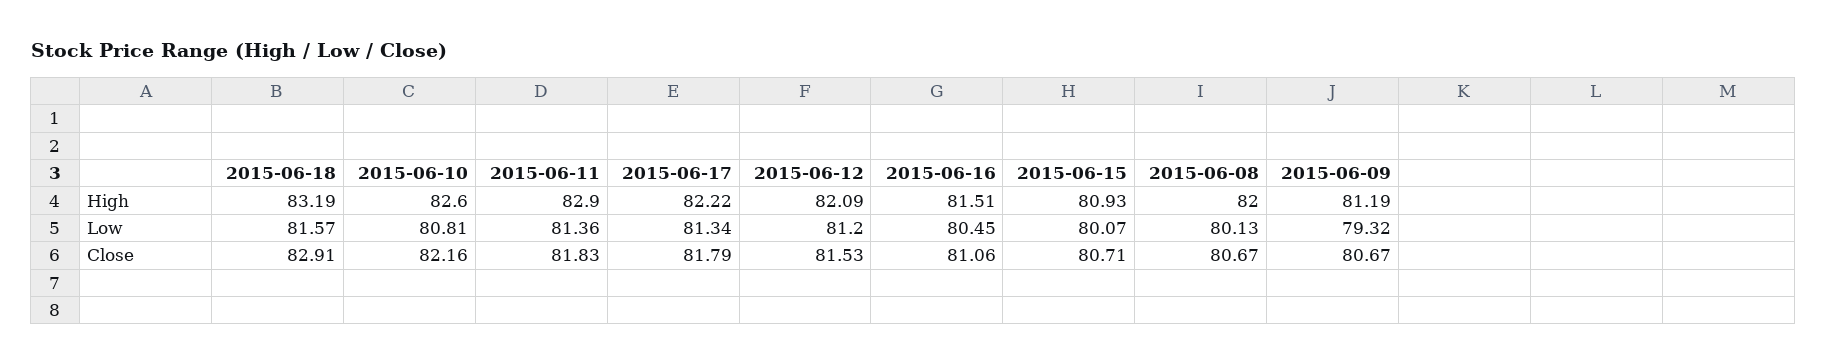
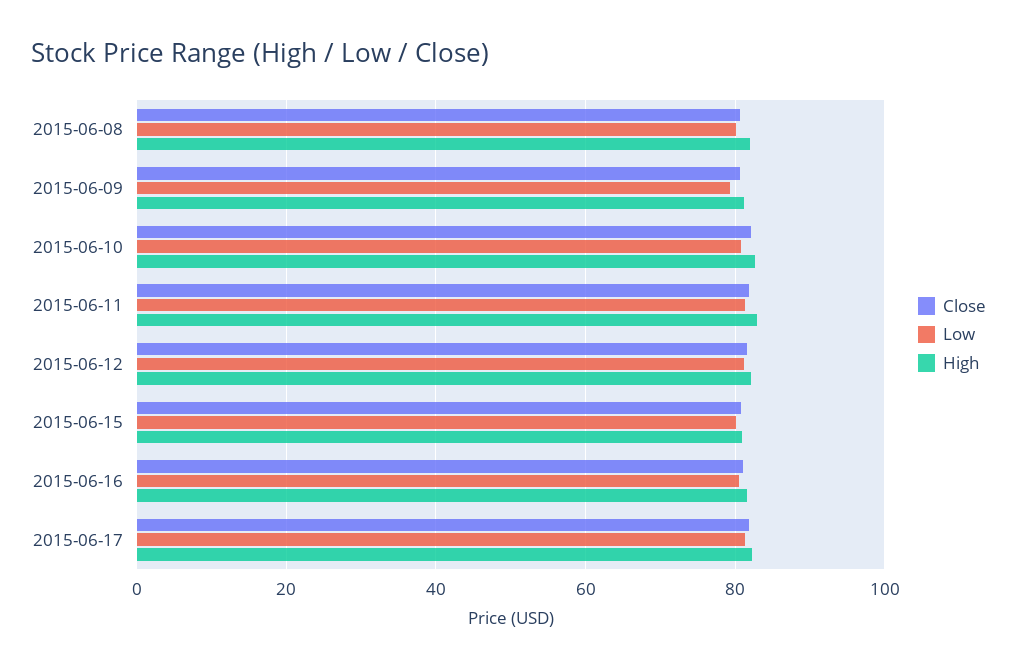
High, 2015-06-18: 83.19 -> none
Low, 2015-06-18: 81.57 -> none
Close, 2015-06-18: 82.91 -> none

